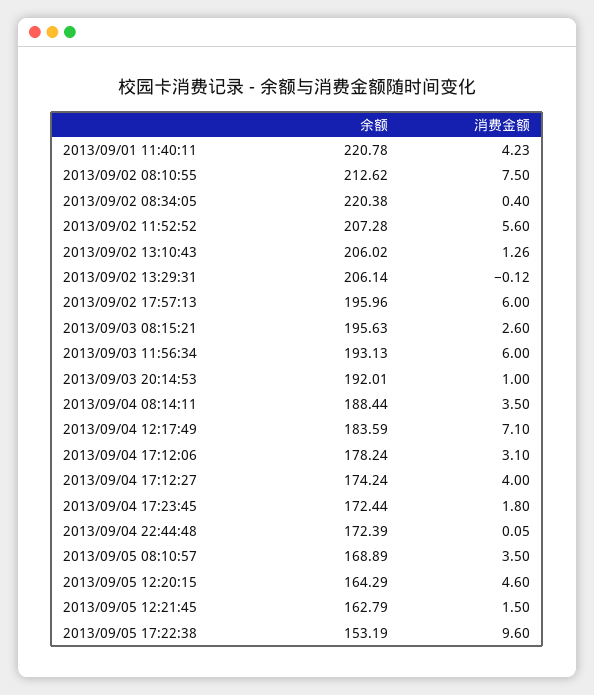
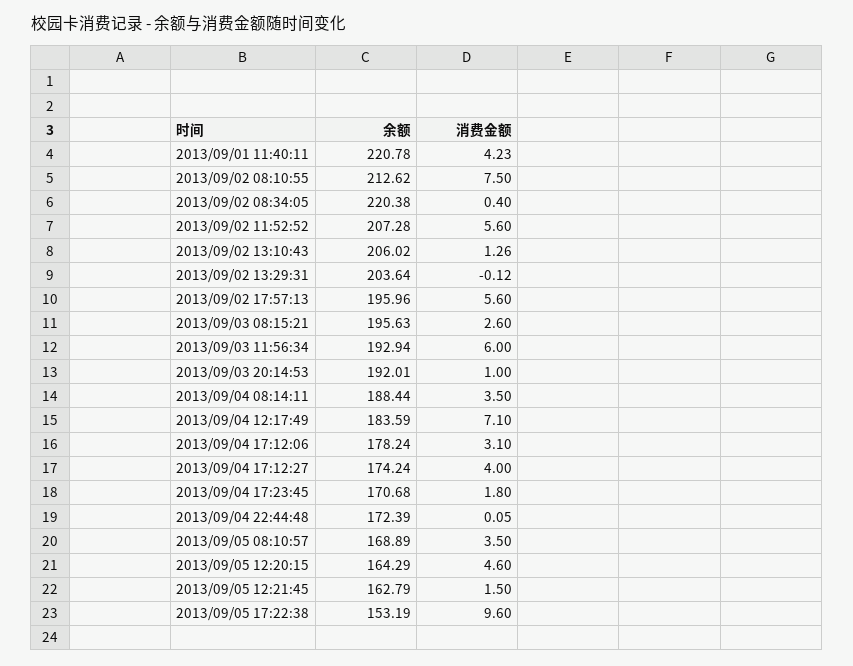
余额, 2013/09/02 13:29:31: 206.14 -> 203.64
消费金额, 2013/09/02 17:57:13: 6 -> 5.6
余额, 2013/09/03 11:56:34: 193.13 -> 192.94
余额, 2013/09/04 17:23:45: 172.44 -> 170.68

